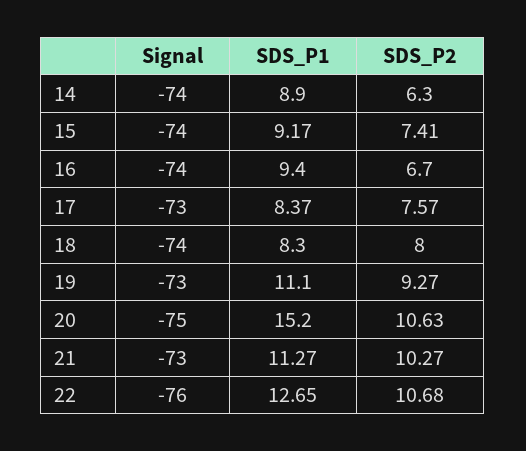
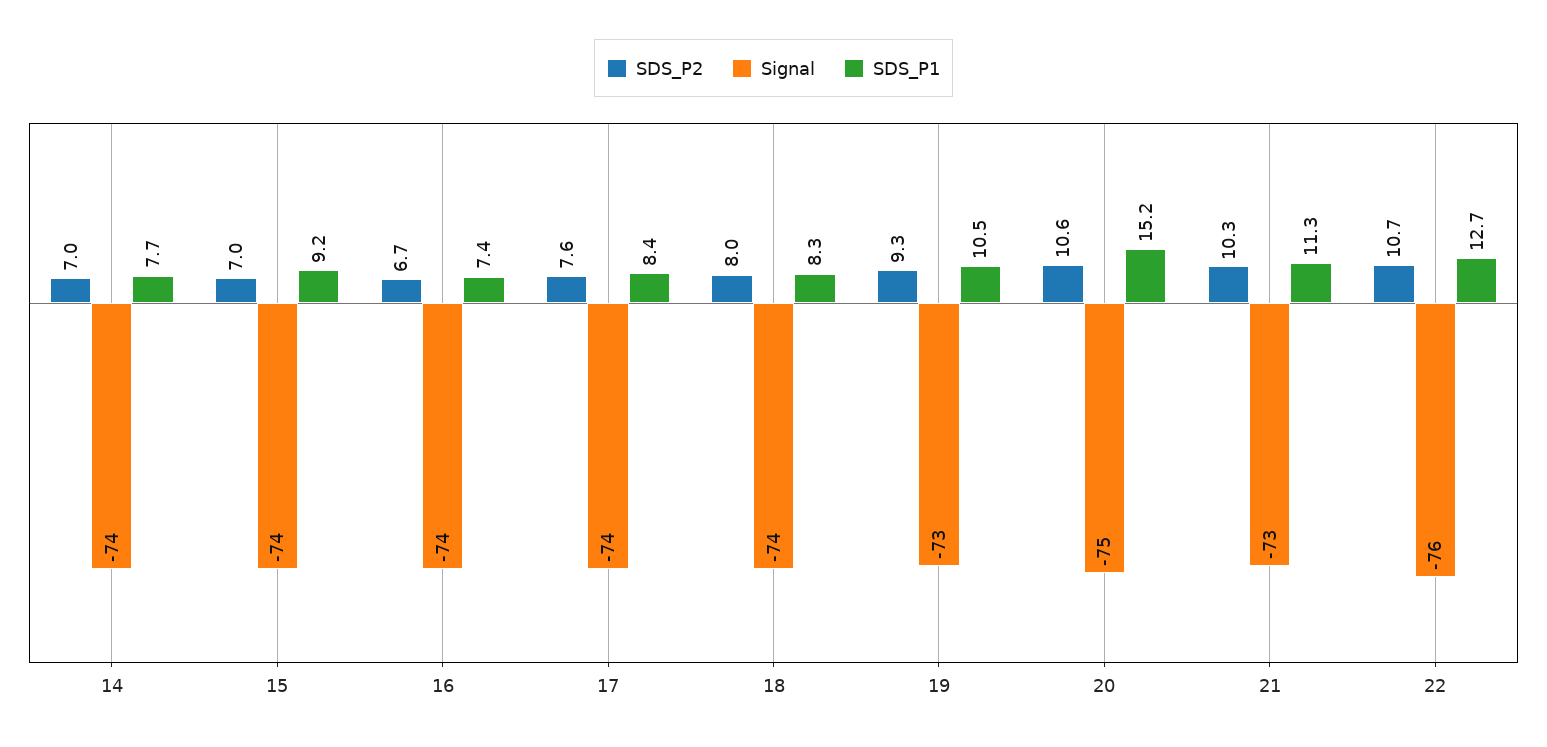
SDS_P1, 14: 8.9 -> 7.7
SDS_P2, 14: 6.3 -> 7
SDS_P2, 15: 7.41 -> 7
SDS_P1, 16: 9.4 -> 7.4
Signal, 17: -73 -> -74
SDS_P1, 19: 11.1 -> 10.5

